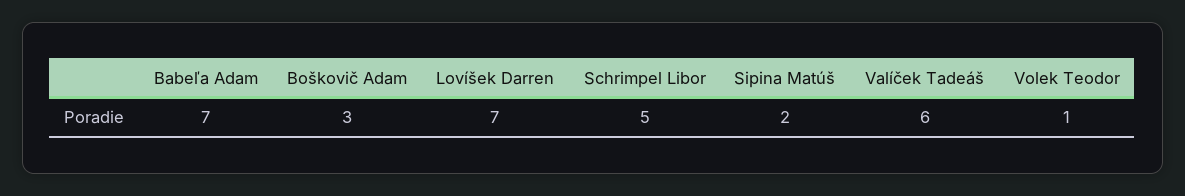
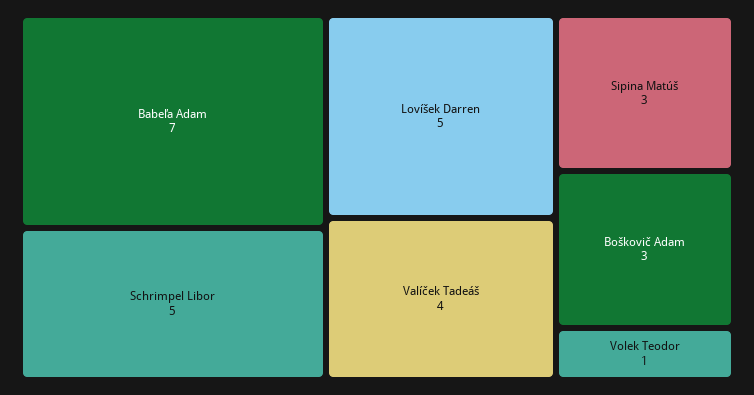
Lovíšek Darren: 7 -> 5
Sipina Matúš: 2 -> 3
Valíček Tadeáš: 6 -> 4

